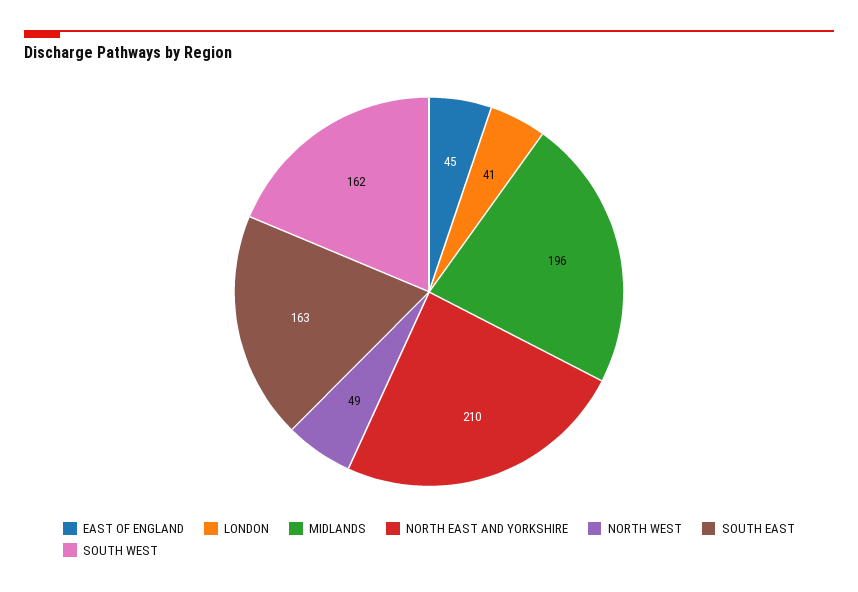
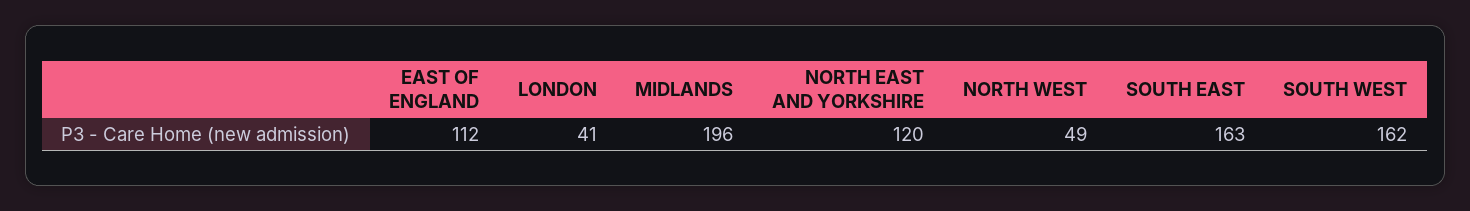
EAST OF ENGLAND: 45 -> 112
NORTH EAST AND YORKSHIRE: 210 -> 120

